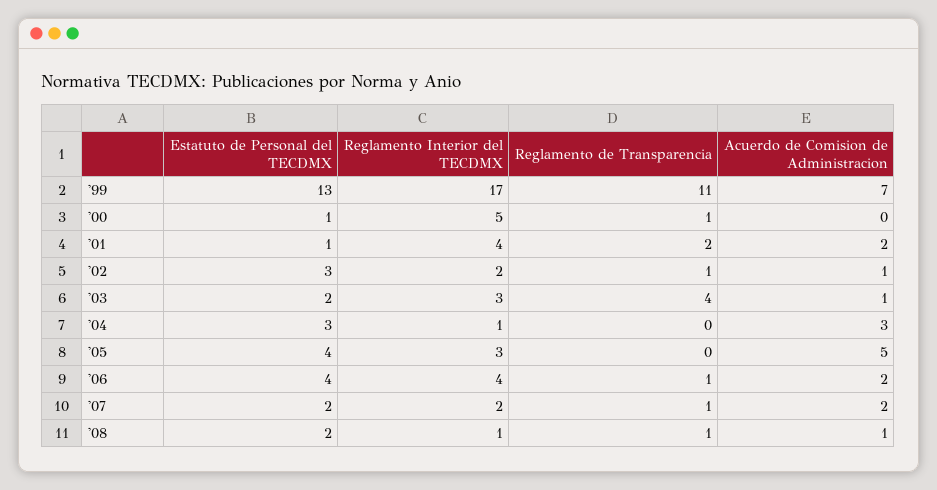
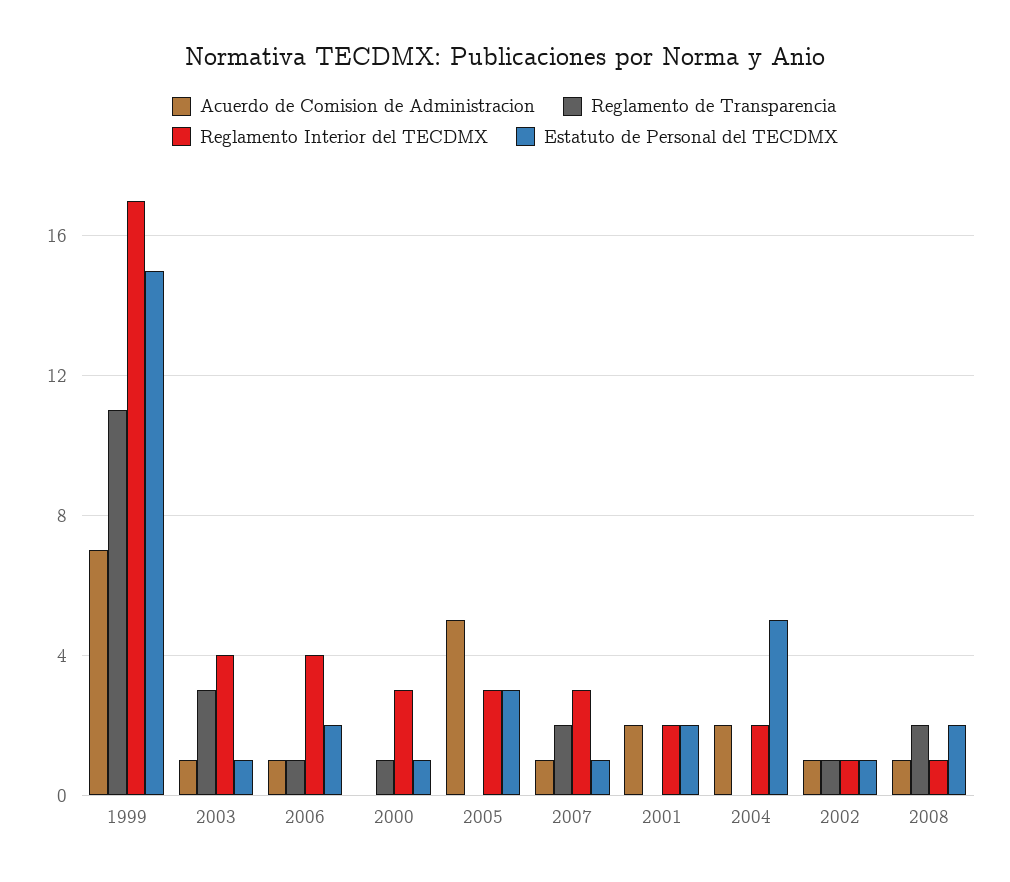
Estatuto de Personal del TECDMX, '99: 13 -> 15
Reglamento Interior del TECDMX, '00: 5 -> 3
Estatuto de Personal del TECDMX, '01: 1 -> 2
Reglamento Interior del TECDMX, '01: 4 -> 2
Reglamento de Transparencia, '01: 2 -> 0
Estatuto de Personal del TECDMX, '02: 3 -> 1
Reglamento Interior del TECDMX, '02: 2 -> 1
Estatuto de Personal del TECDMX, '03: 2 -> 1
Reglamento Interior del TECDMX, '03: 3 -> 4
Reglamento de Transparencia, '03: 4 -> 3
Estatuto de Personal del TECDMX, '04: 3 -> 5
Reglamento Interior del TECDMX, '04: 1 -> 2
Acuerdo de Comision de Administracion, '04: 3 -> 2
Estatuto de Personal del TECDMX, '05: 4 -> 3
Estatuto de Personal del TECDMX, '06: 4 -> 2
Acuerdo de Comision de Administracion, '06: 2 -> 1
Estatuto de Personal del TECDMX, '07: 2 -> 1
Reglamento Interior del TECDMX, '07: 2 -> 3
Reglamento de Transparencia, '07: 1 -> 2
Acuerdo de Comision de Administracion, '07: 2 -> 1
Reglamento de Transparencia, '08: 1 -> 2

